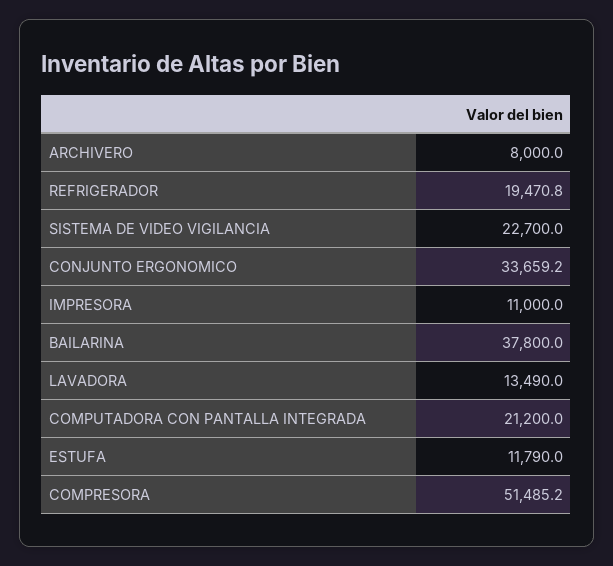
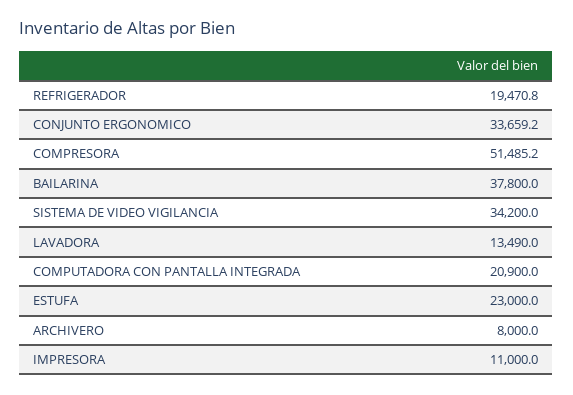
SISTEMA DE VIDEO VIGILANCIA: 22700 -> 34200
COMPUTADORA CON PANTALLA INTEGRADA: 21200 -> 20900
ESTUFA: 11790 -> 23000

